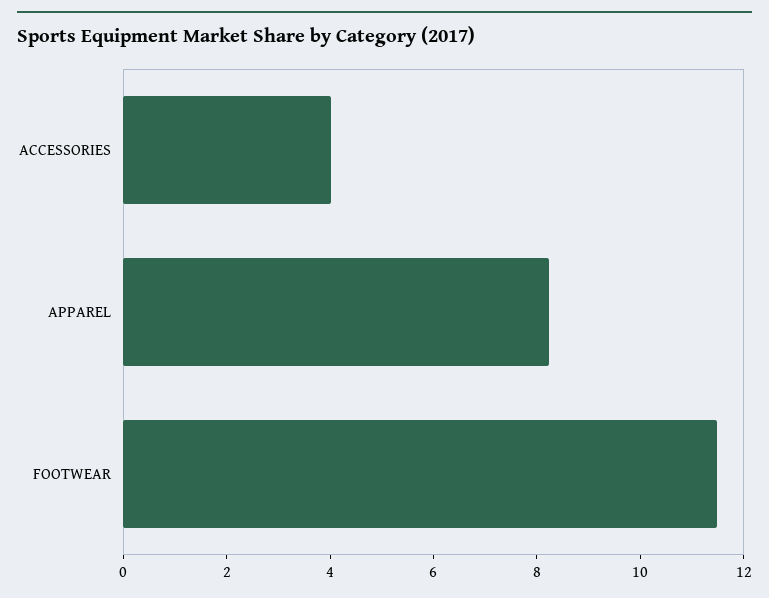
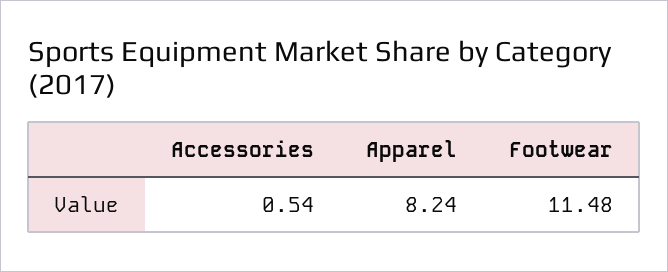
ACCESSORIES: 4 -> 0.54

